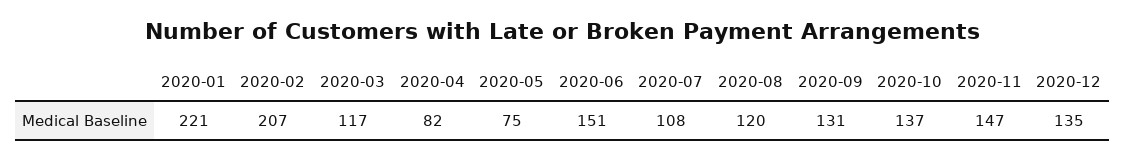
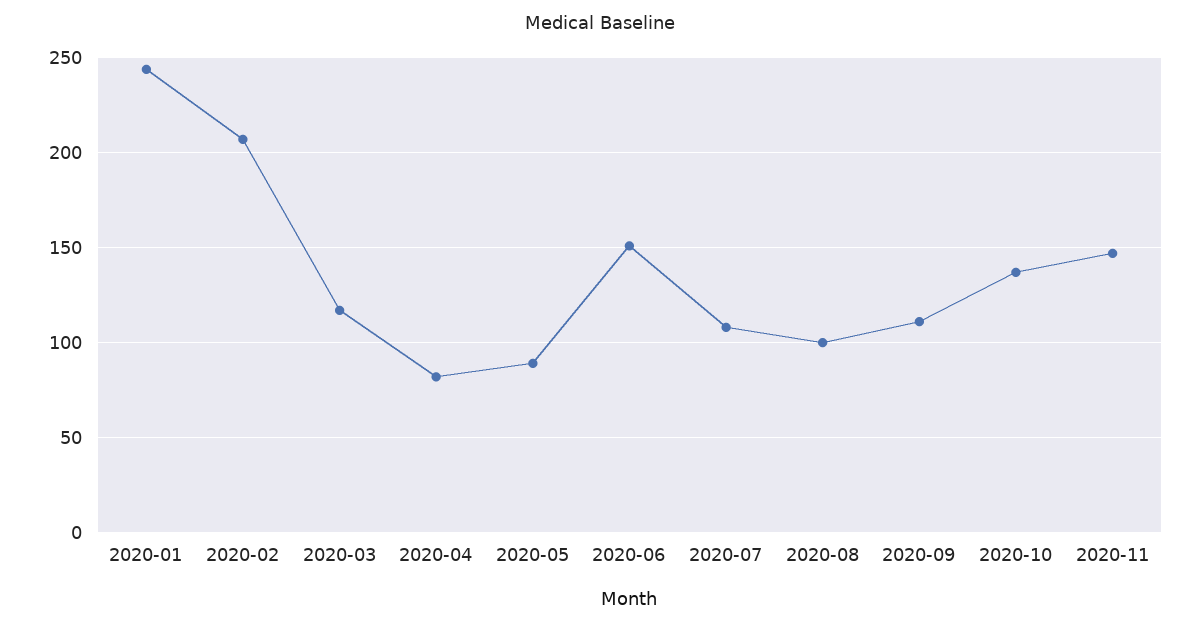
2020-01: 221 -> 245
2020-05: 75 -> 90
2020-08: 120 -> 100
2020-09: 131 -> 110
2020-12: 135 -> none

